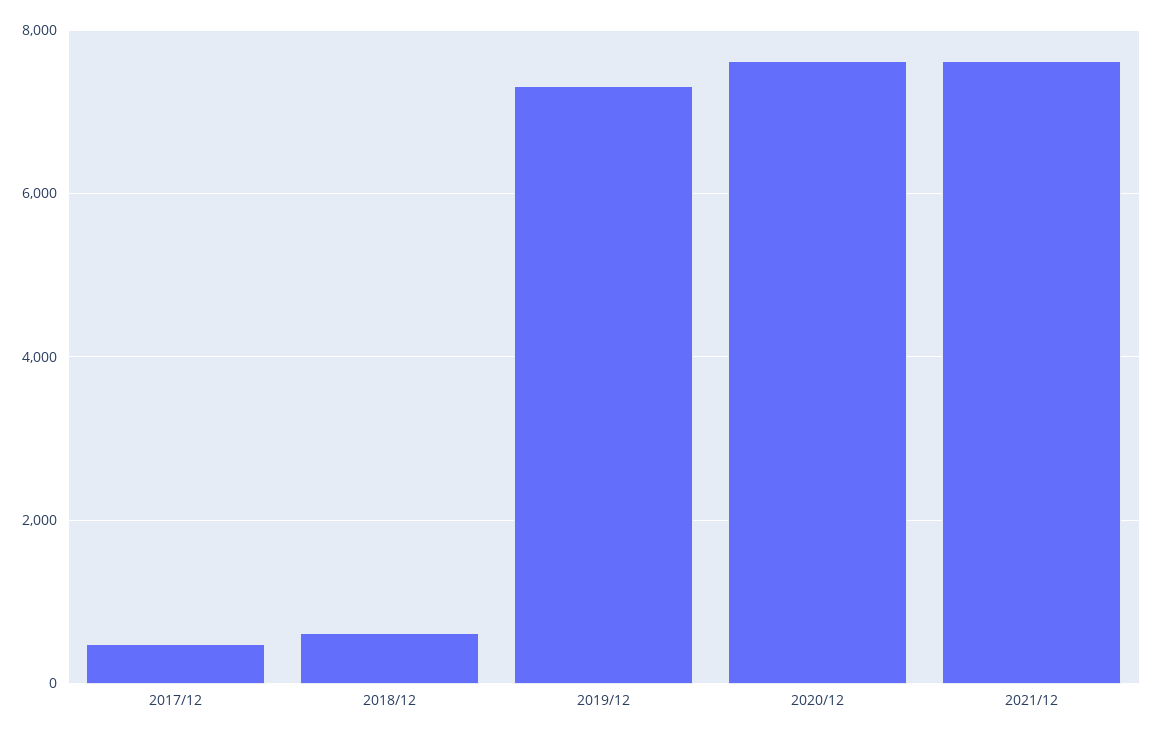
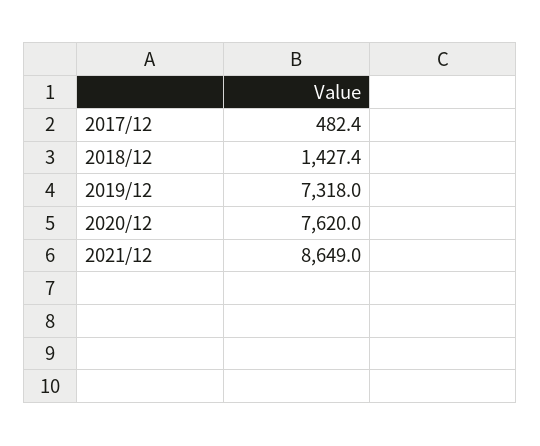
2018/12: 600 -> 1427.4
2021/12: 7600 -> 8649

